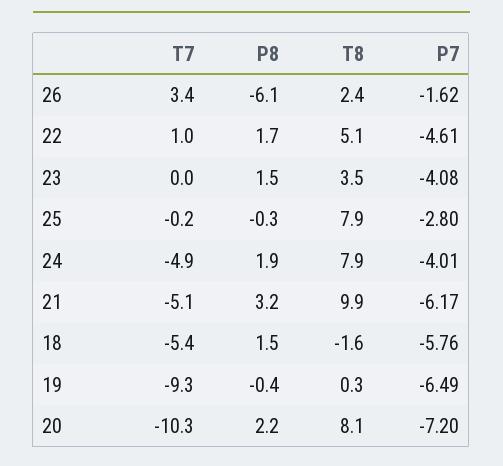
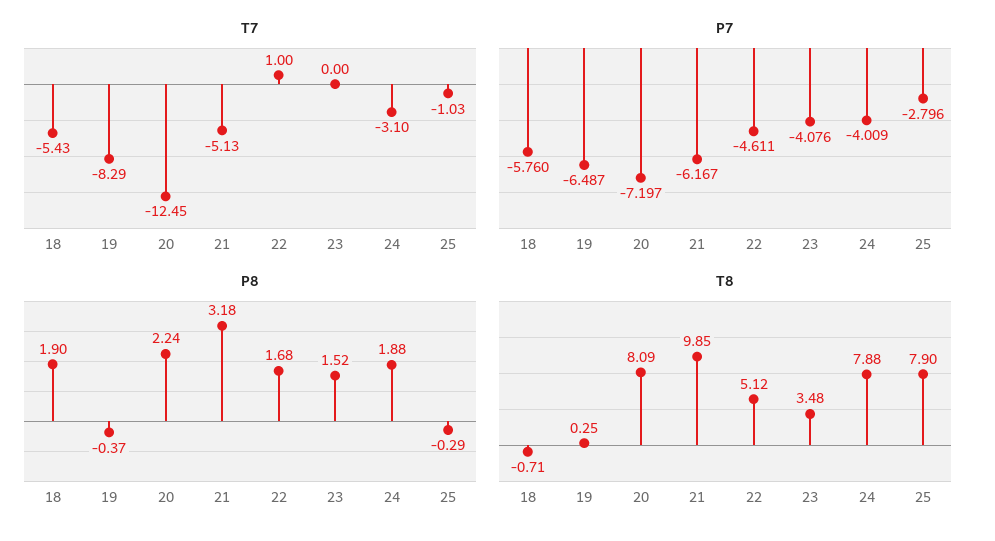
T7, 26: 3.4 -> none
P8, 26: -6.1 -> none
T8, 26: 2.4 -> none
P7, 26: -1.62 -> none
T7, 25: -0.2 -> -1.03
T7, 24: -4.9 -> -3.1
P8, 18: 1.5 -> 1.9
T8, 18: -1.6 -> -0.71
T7, 19: -9.3 -> -8.29
T7, 20: -10.3 -> -12.45

